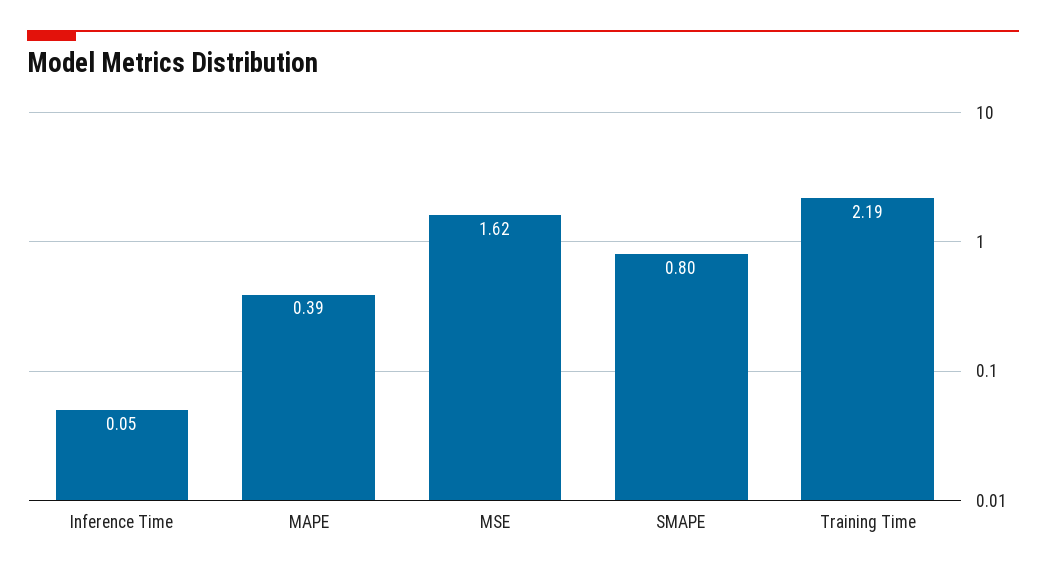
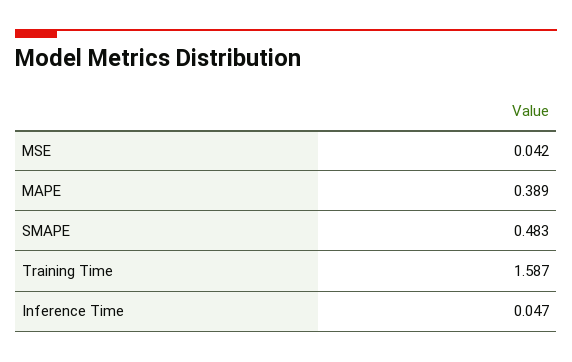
MSE: 1.62 -> 0.042
SMAPE: 0.8 -> 0.483
Training Time: 2.19 -> 1.587

